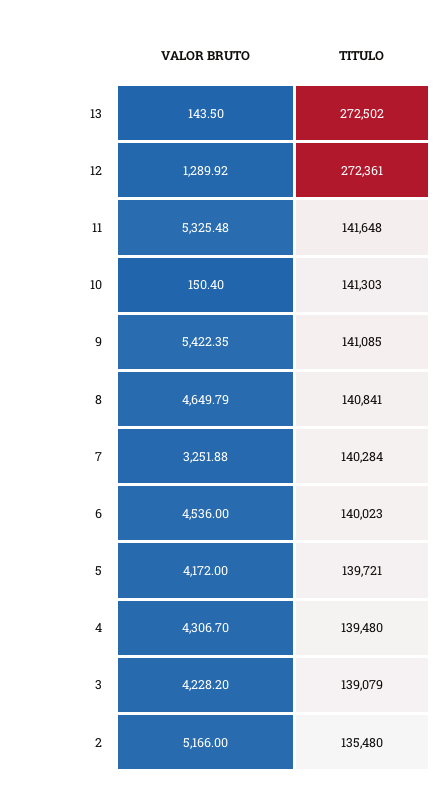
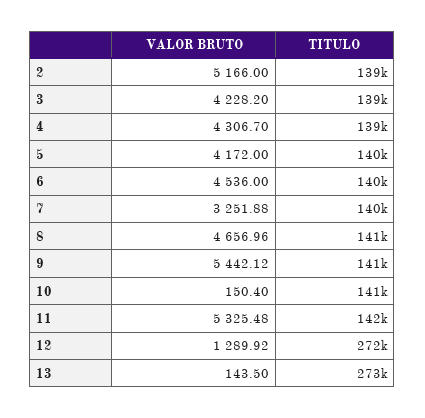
VALOR BRUTO, 9: 5422.35 -> 5442.12
VALOR BRUTO, 8: 4649.79 -> 4656.96
TITULO, 2: 135480 -> 139000

